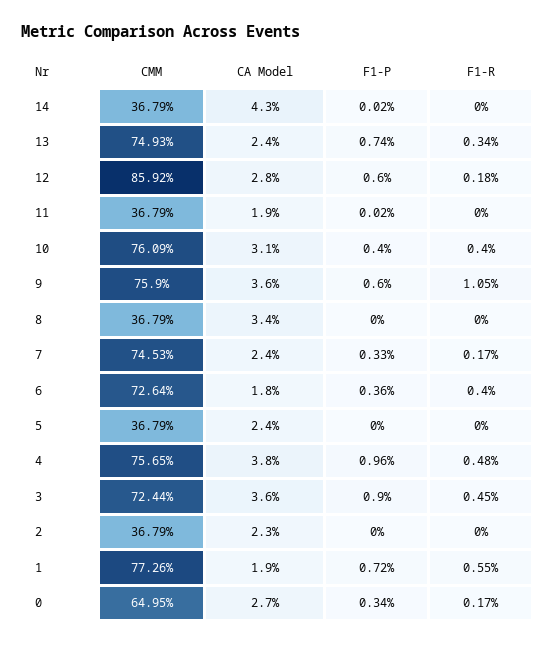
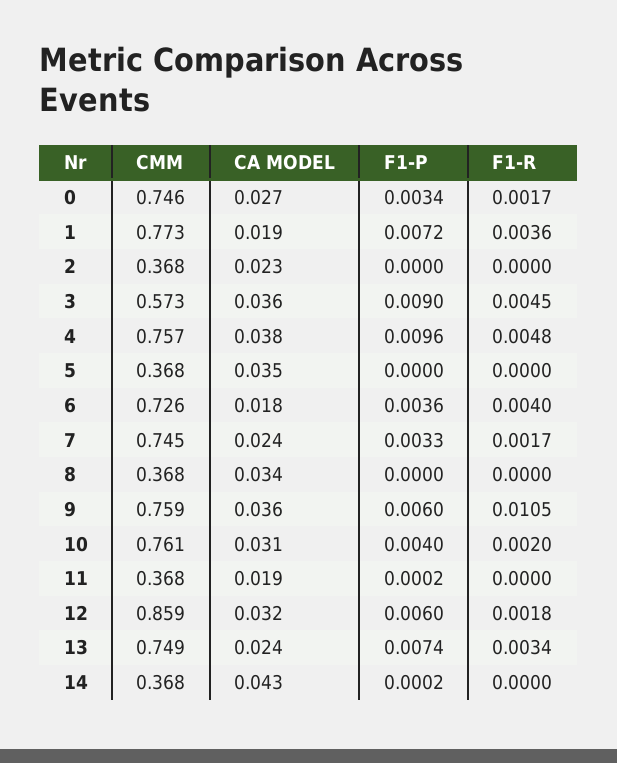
CA Model, 12: 0.028 -> 0.032
F1-R, 10: 0.004 -> 0.002
CA Model, 5: 0.024 -> 0.035
CMM, 3: 0.7244 -> 0.573
F1-R, 1: 0.0055 -> 0.0036
CMM, 0: 0.6495 -> 0.746

